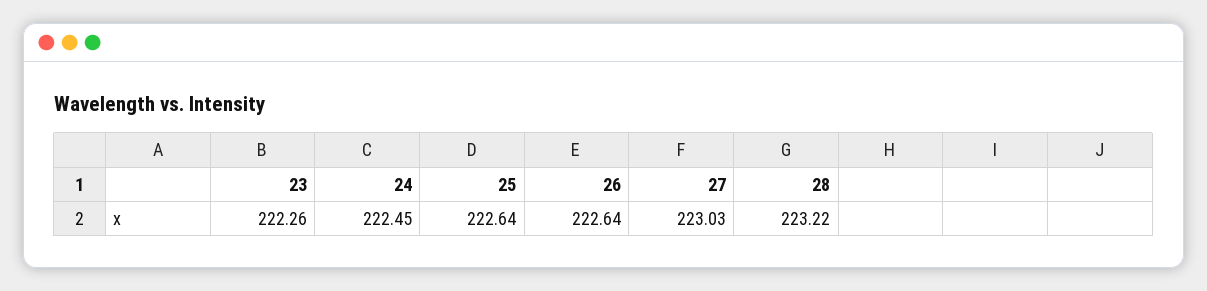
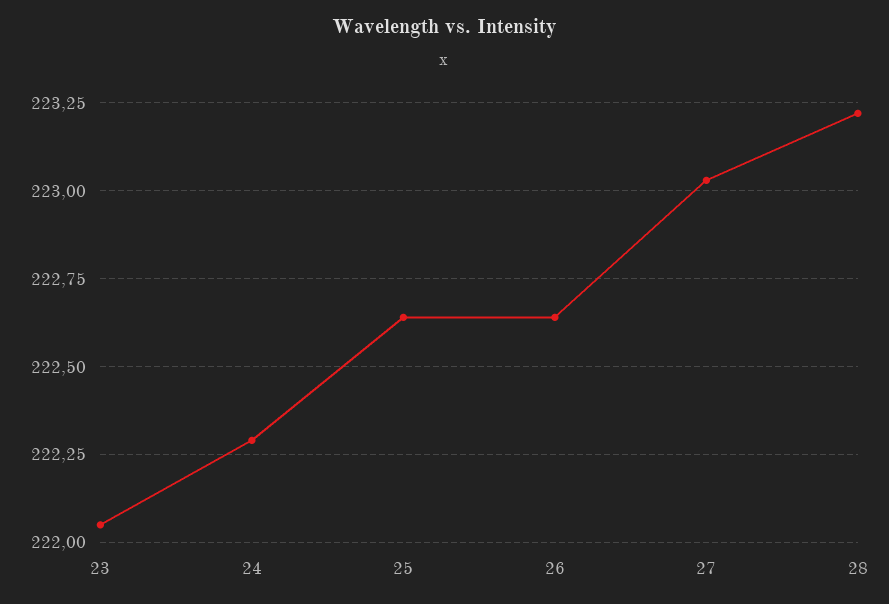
23: 222.26 -> 222.05
24: 222.45 -> 222.3

